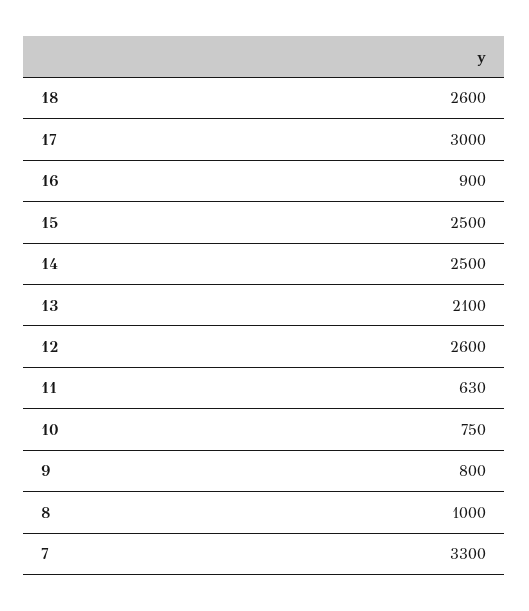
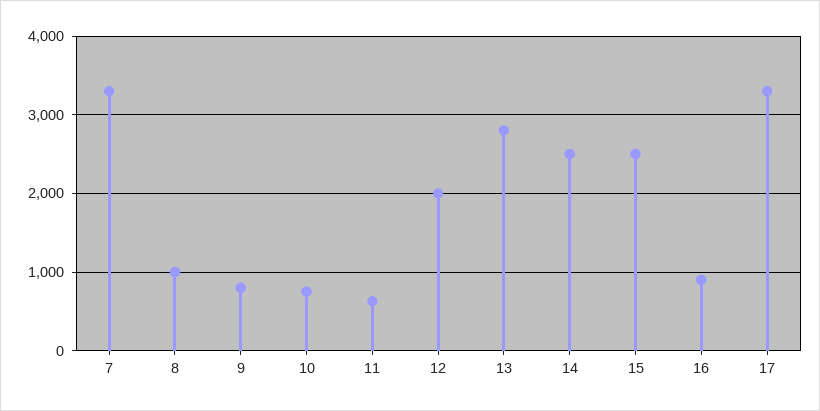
18: 2600 -> none
17: 3000 -> 3300
13: 2100 -> 2800
12: 2600 -> 2000

